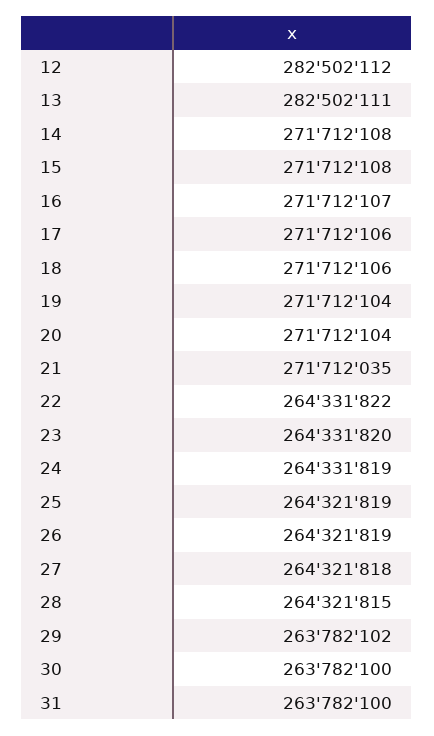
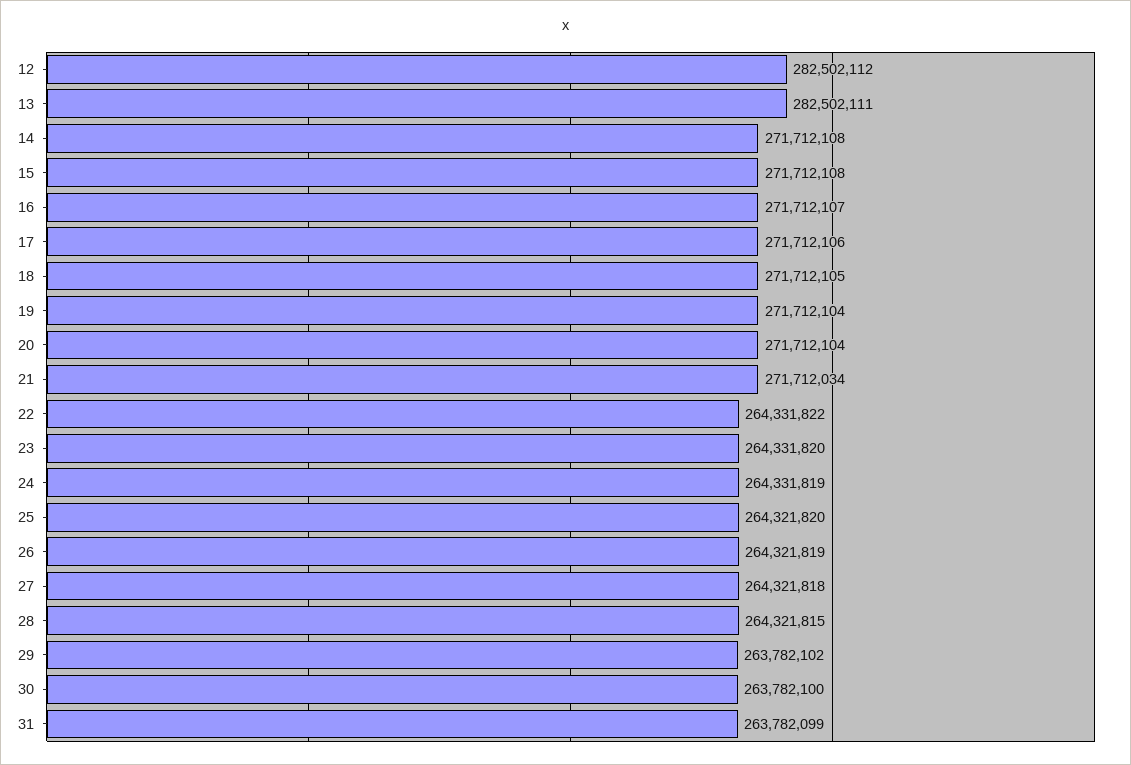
18: 271712106 -> 271712105
21: 271712035 -> 271712034
25: 264321819 -> 264321820
31: 263782100 -> 263782099

